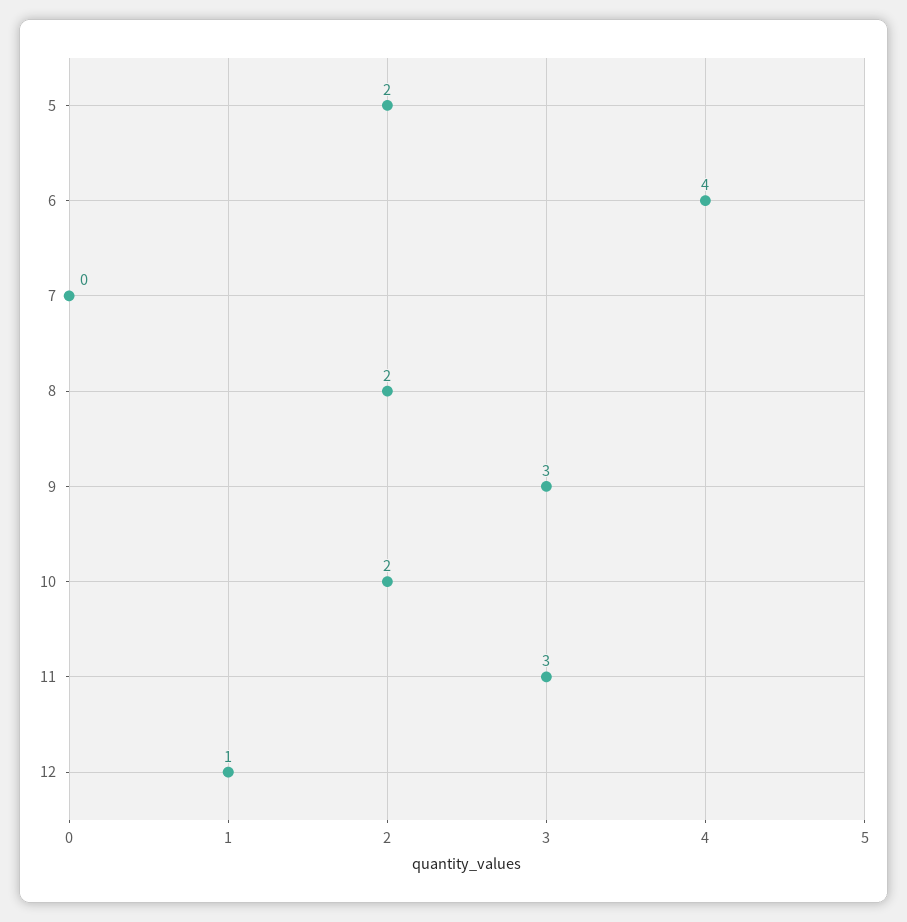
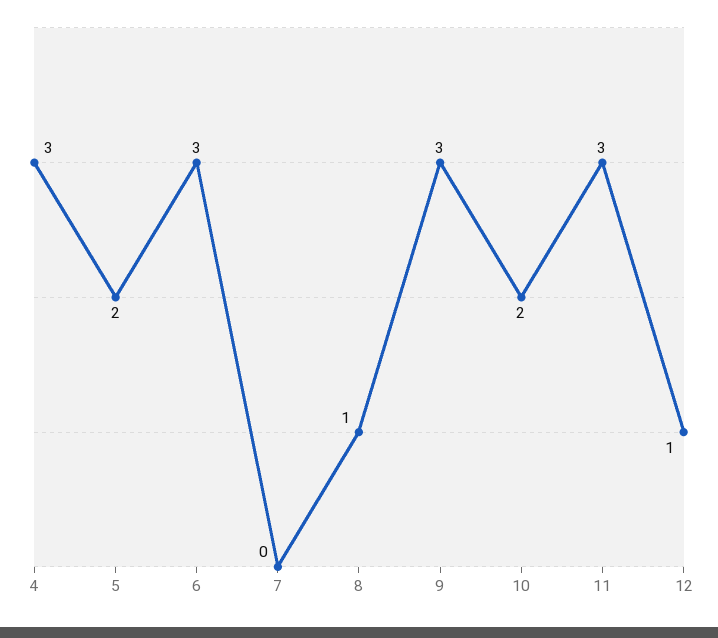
6: 4 -> 3
8: 2 -> 1
4: none -> 3

